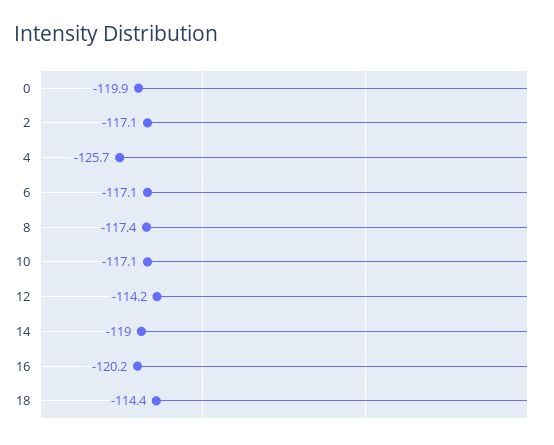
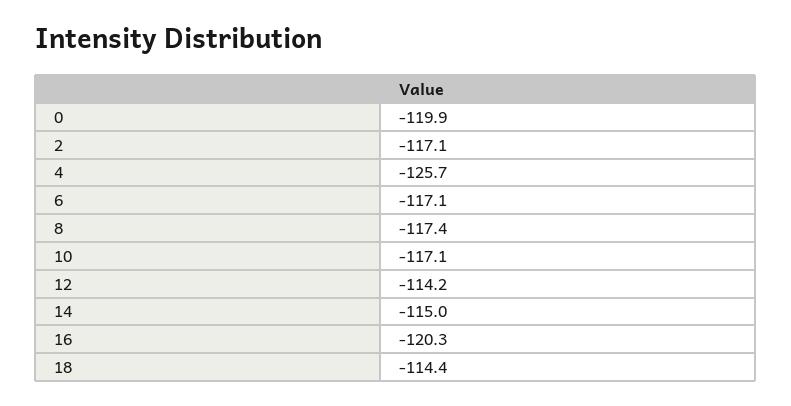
14: -119 -> -115
16: -120.2 -> -120.3

